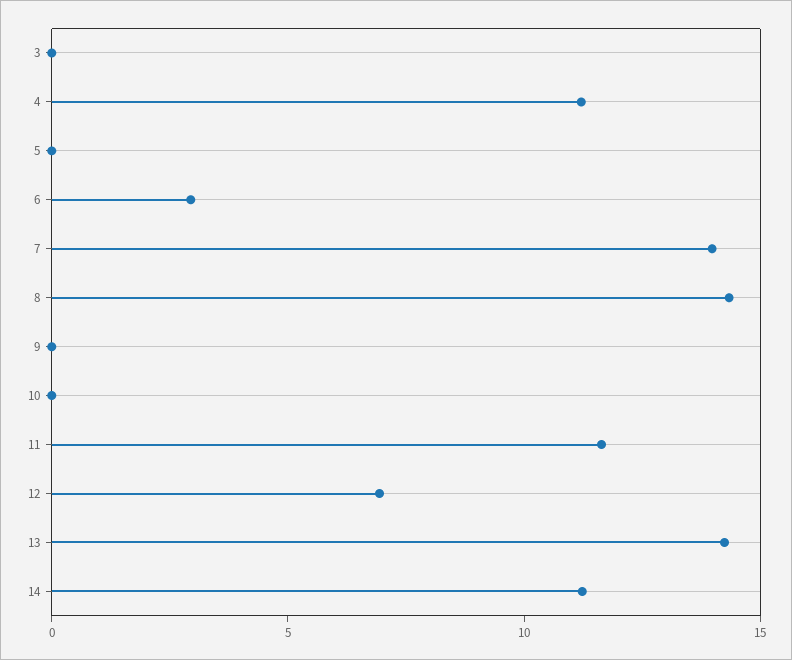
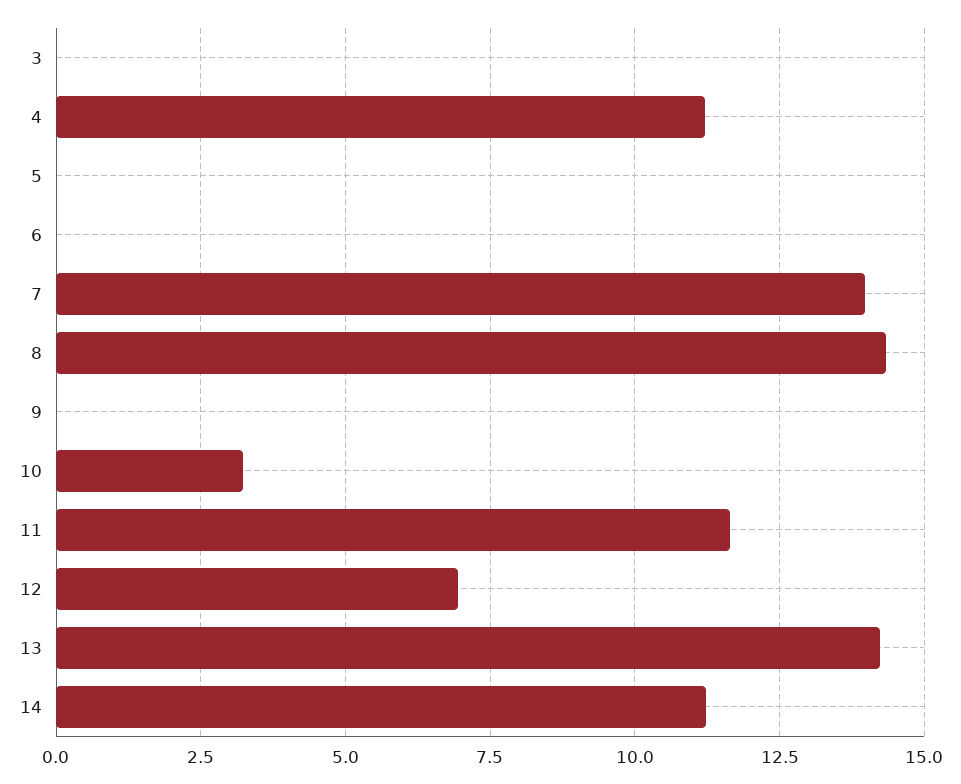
6: 3 -> 0
10: 0 -> 3.25

